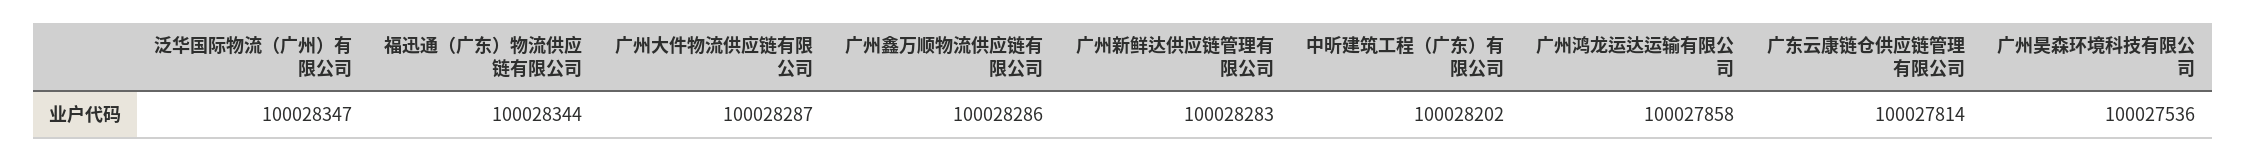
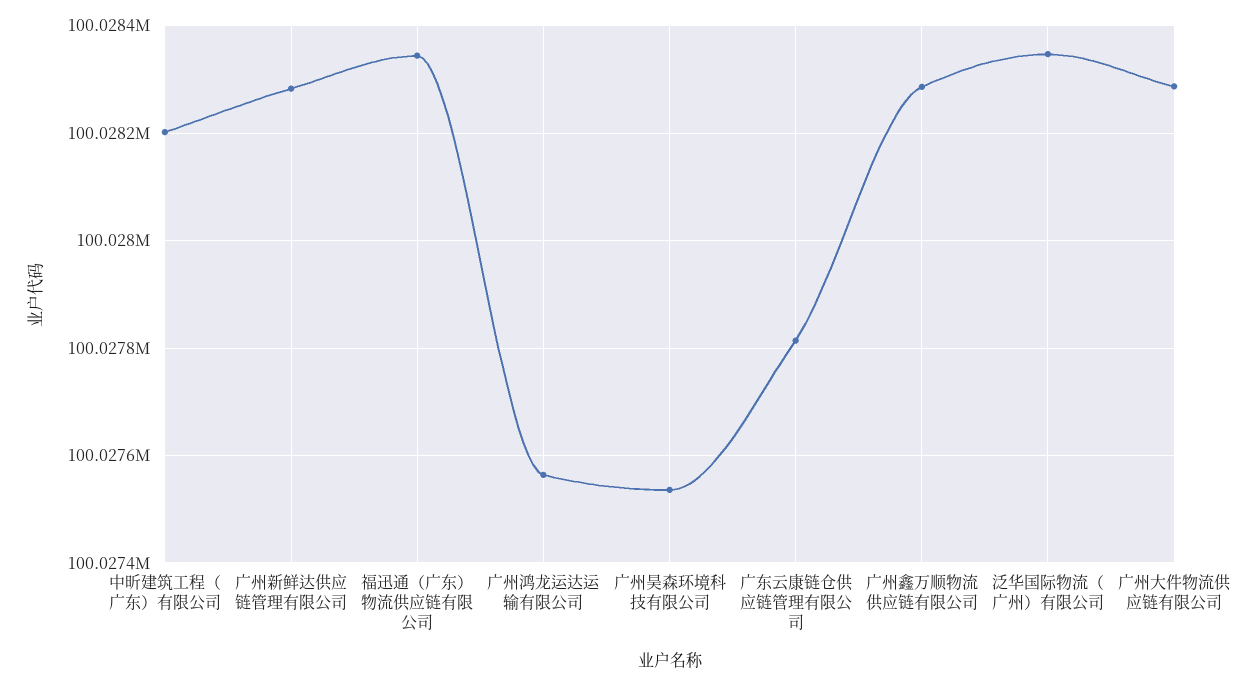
广州鸿龙运达运输有限公司: 100027858 -> 100027560

